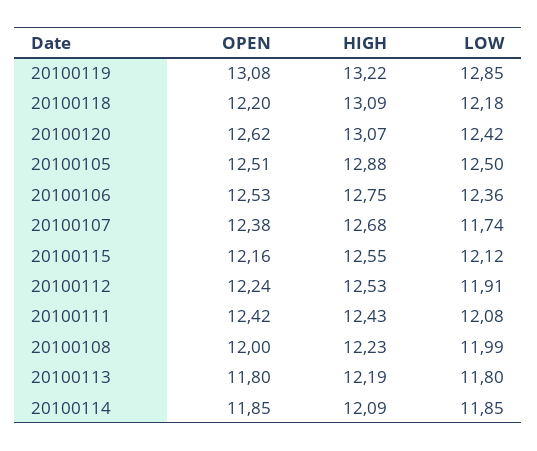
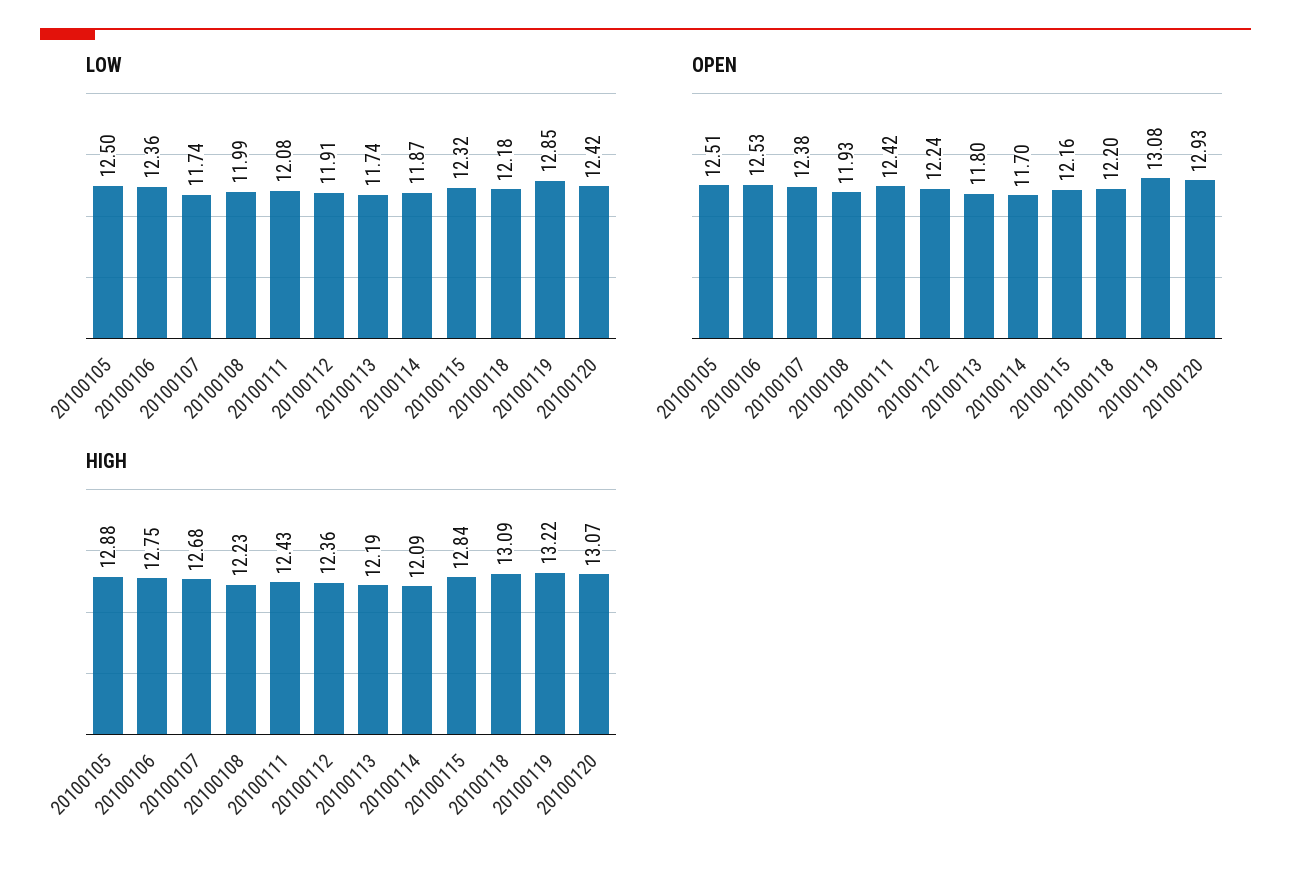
OPEN, 20100120: 12.62 -> 12.93
HIGH, 20100115: 12.55 -> 12.84
LOW, 20100115: 12.12 -> 12.32
HIGH, 20100112: 12.53 -> 12.36
OPEN, 20100108: 12 -> 11.93
LOW, 20100113: 11.8 -> 11.74
OPEN, 20100114: 11.85 -> 11.7
LOW, 20100114: 11.85 -> 11.87

